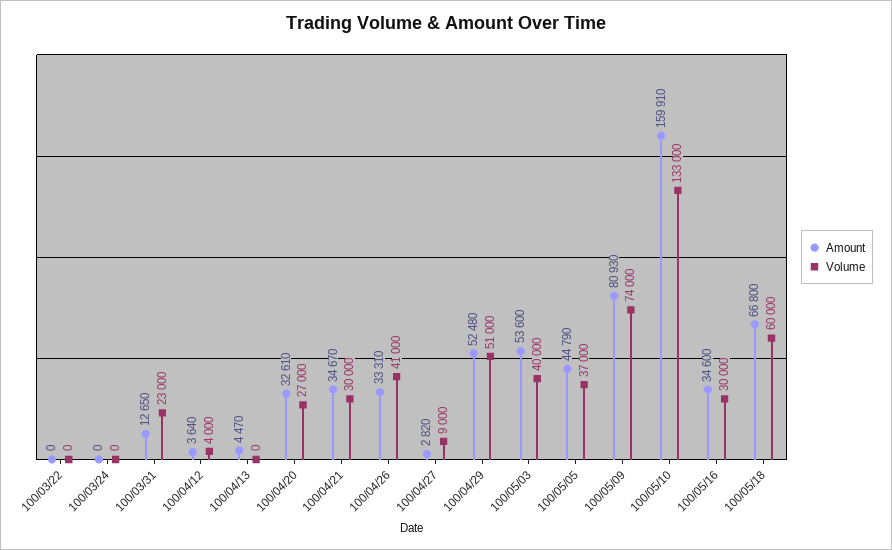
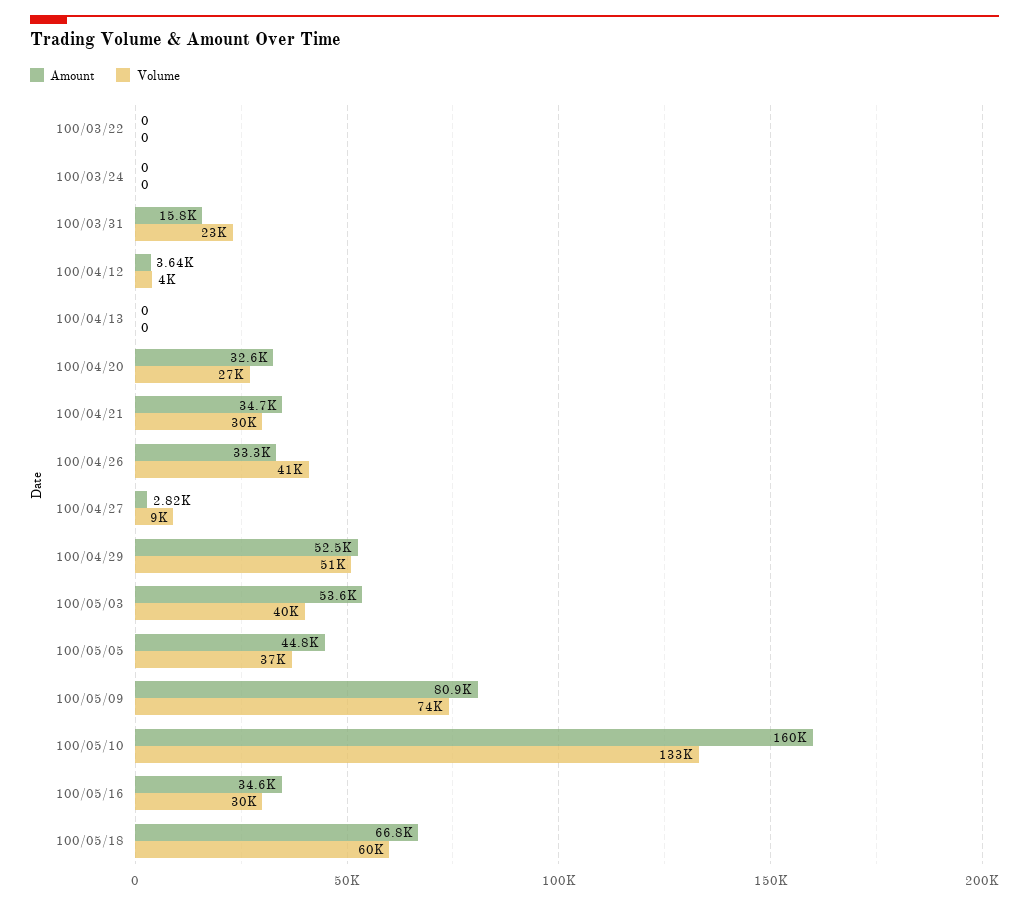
Amount, 100/03/31: 12650 -> 15800
Amount, 100/04/13: 4470 -> 0

